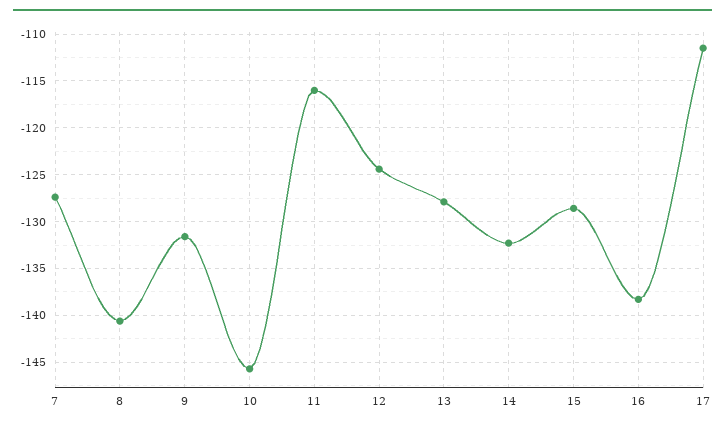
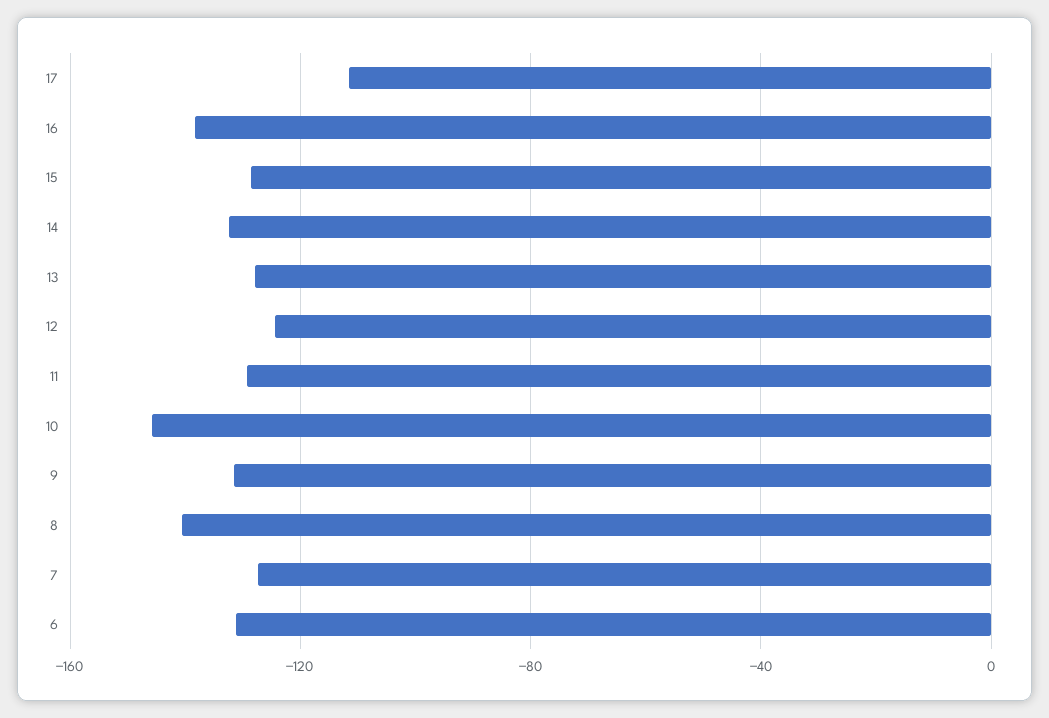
11: -116 -> -130
6: none -> -130

